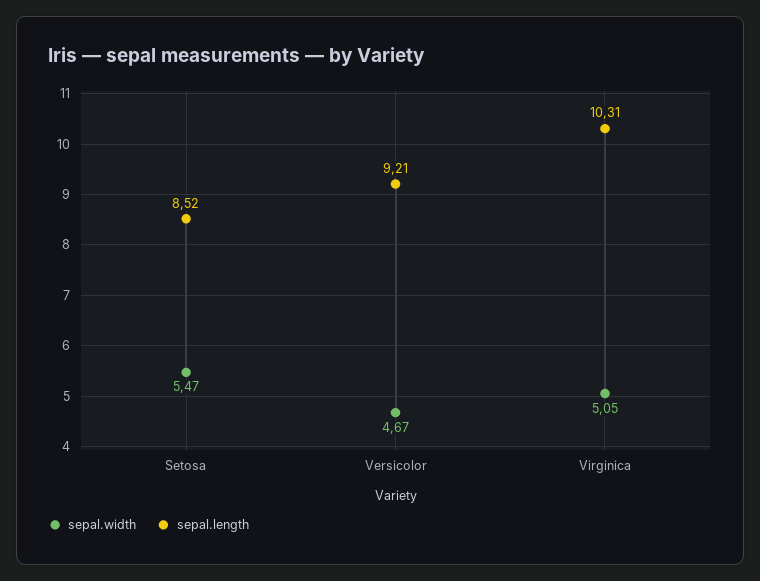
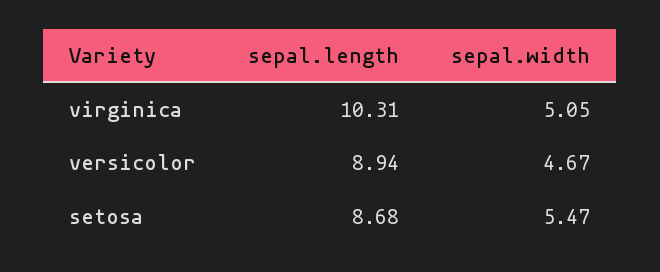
sepal.length, Setosa: 8.52 -> 8.68
sepal.length, Versicolor: 9.21 -> 8.94

